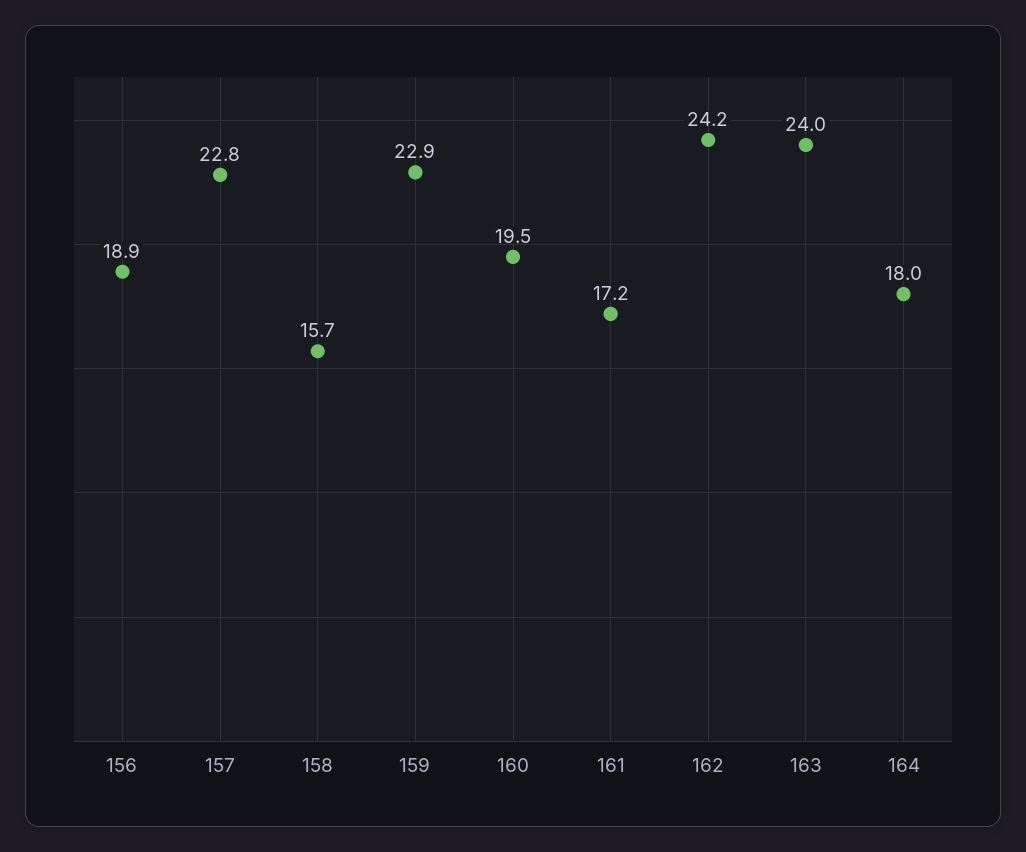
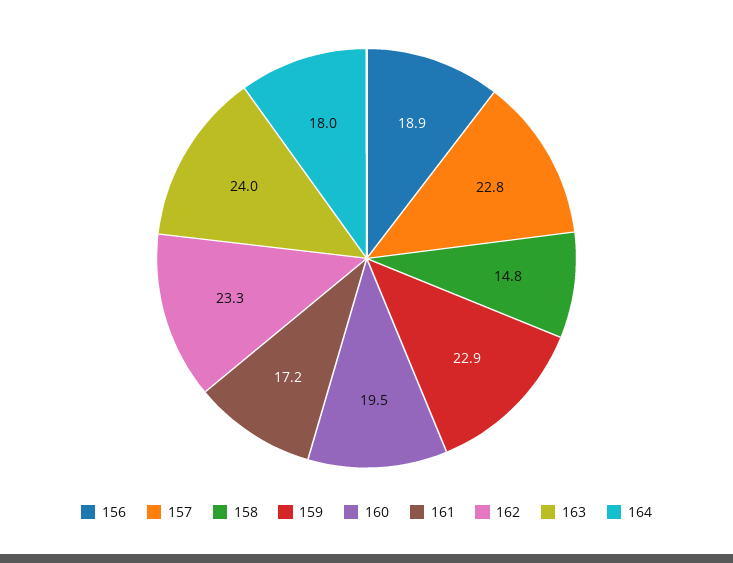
158: 15.7 -> 14.8
162: 24.2 -> 23.3

